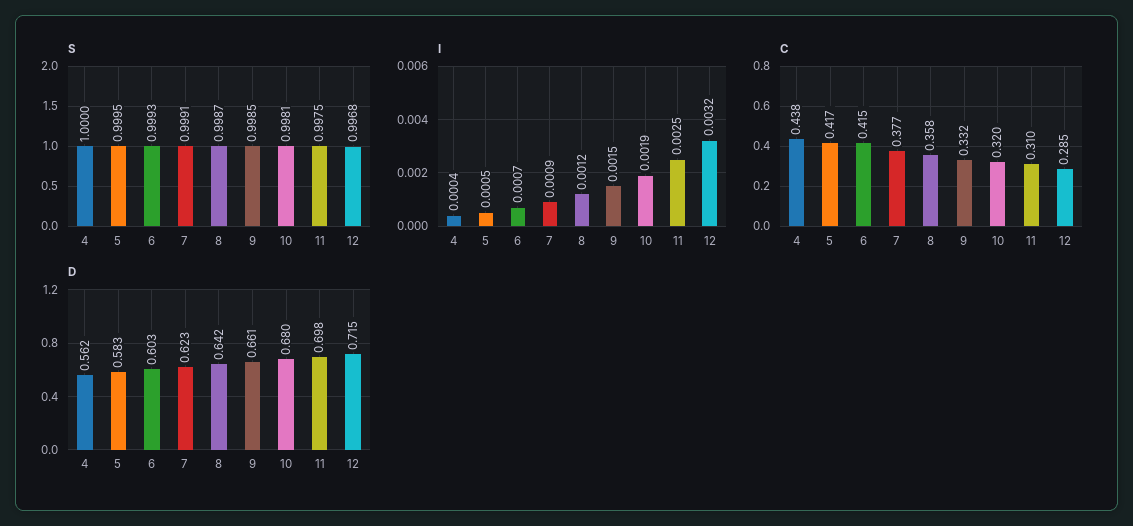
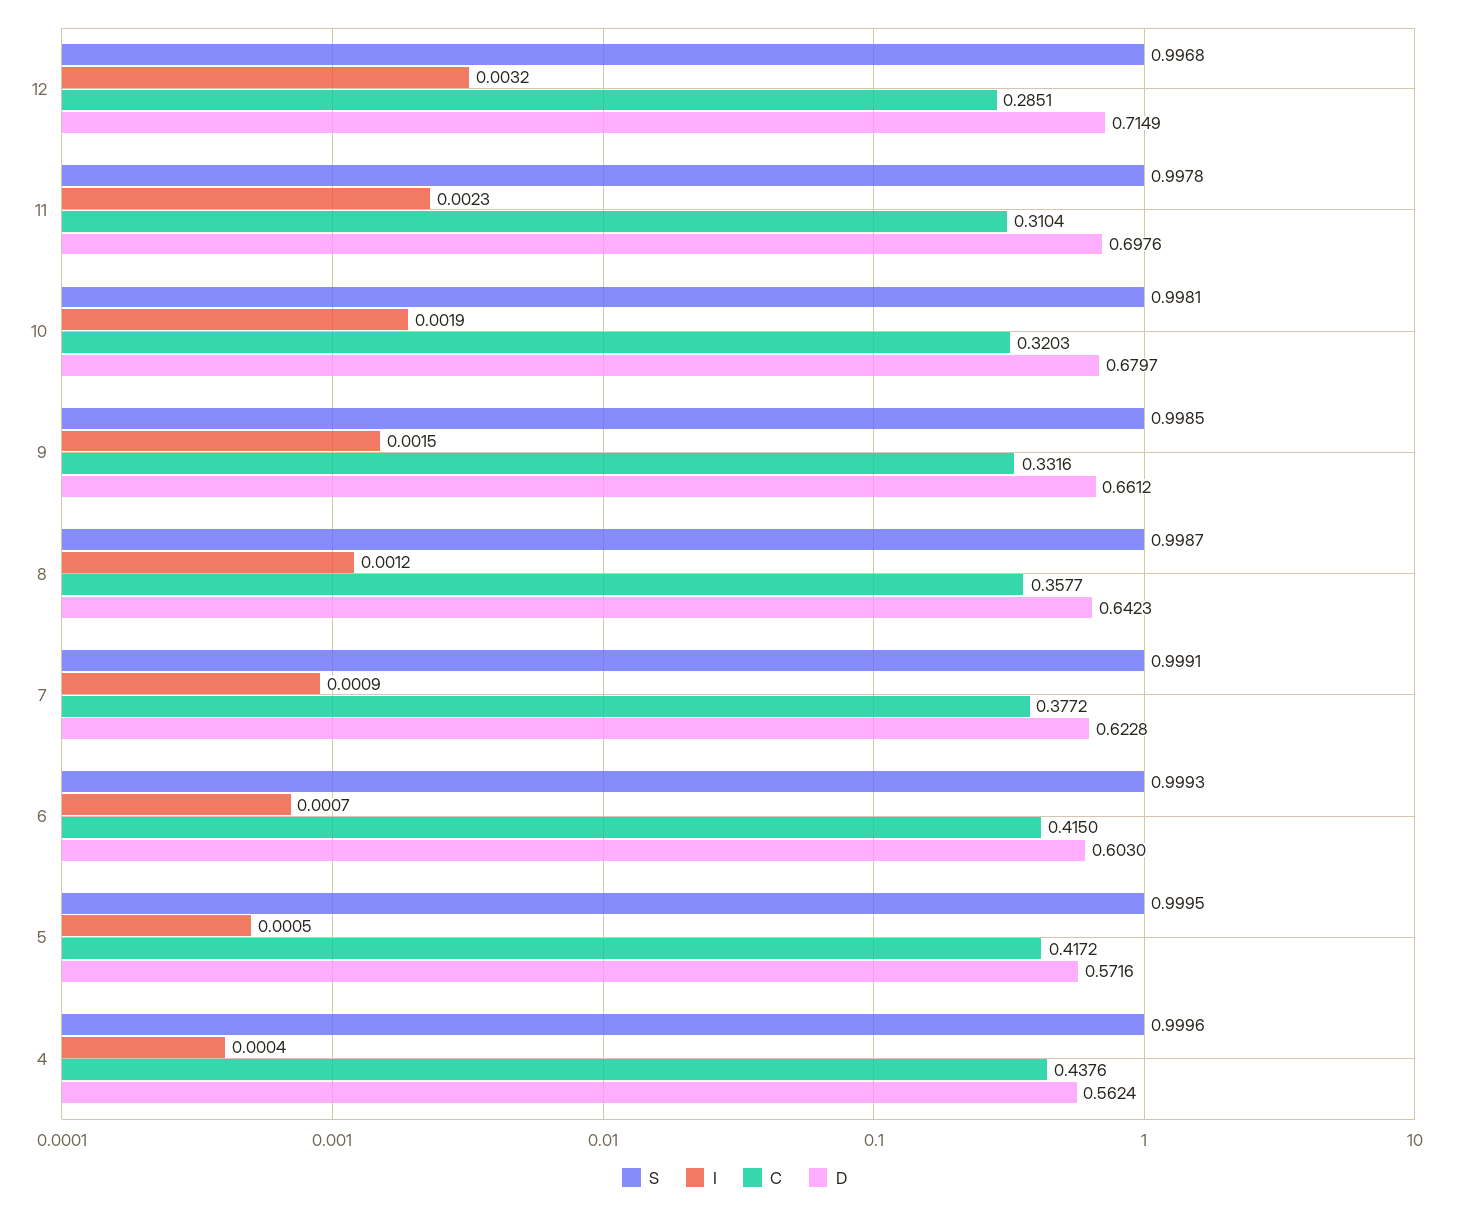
S, 4: 1 -> 0.9996
S, 11: 0.9975 -> 0.9978
I, 11: 0.0025 -> 0.0023
D, 5: 0.583 -> 0.5716

